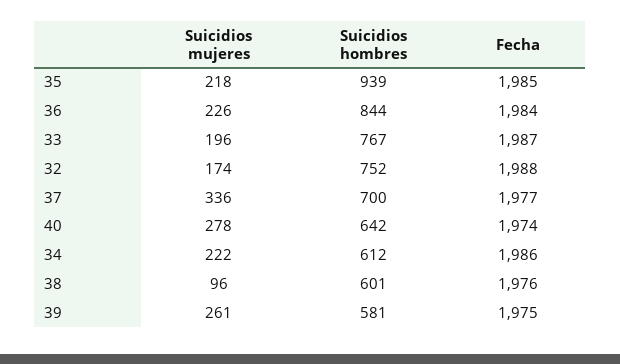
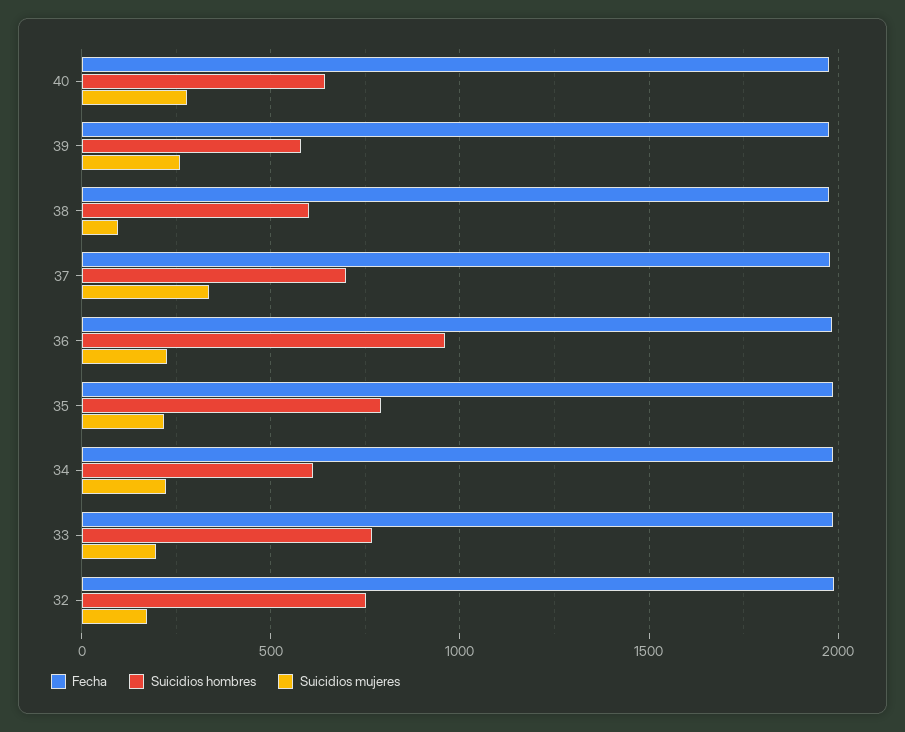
Suicidios hombres, 35: 939 -> 800
Suicidios hombres, 36: 844 -> 950

